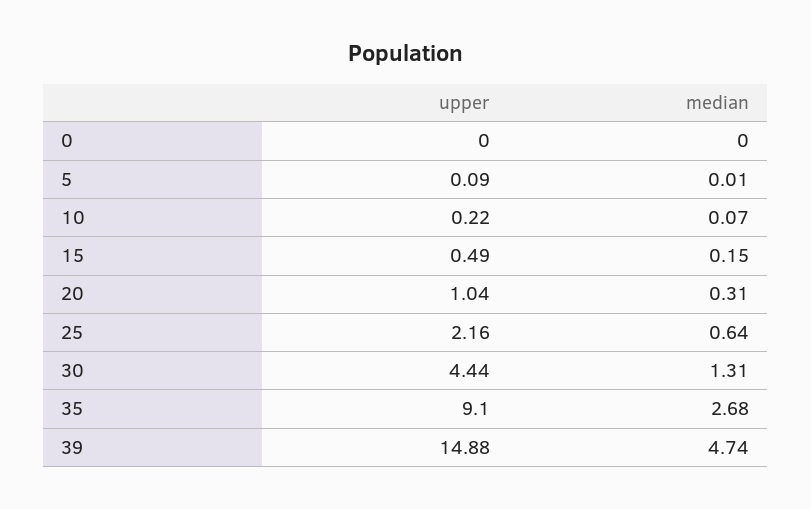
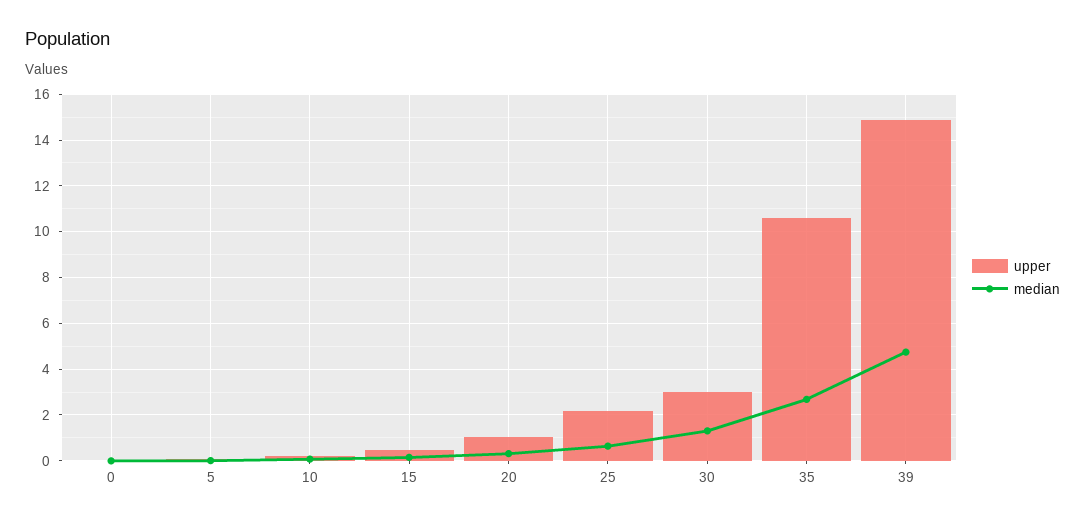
upper, 30: 4.44 -> 3
upper, 35: 9.1 -> 10.5

